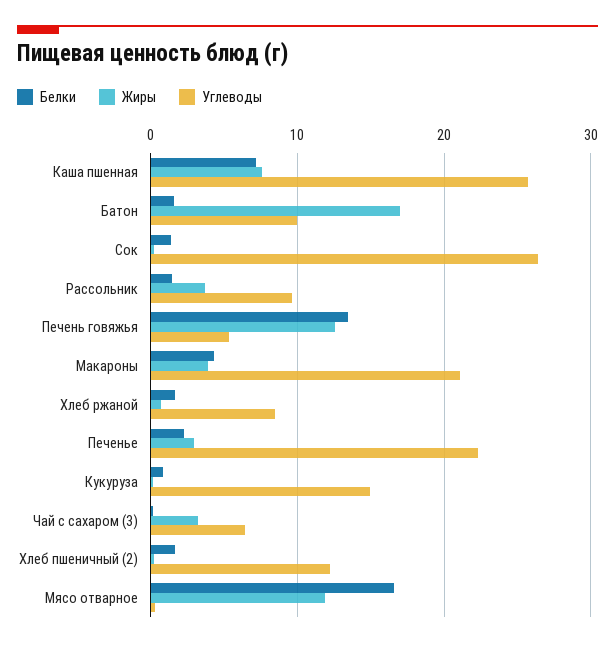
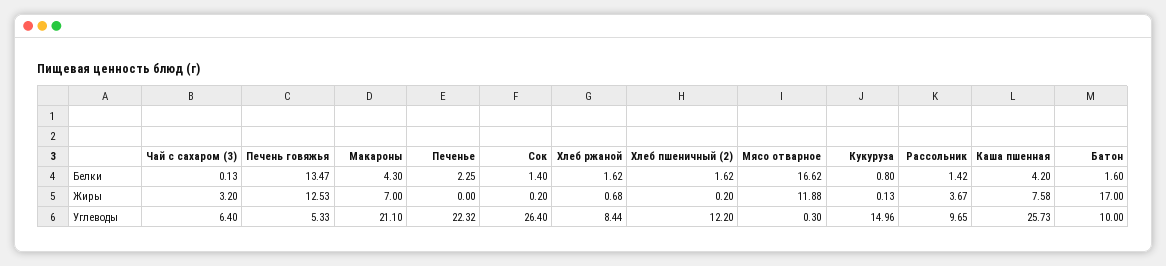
Белки, Каша пшенная: 7 -> 4.2
Жиры, Макароны: 4 -> 7
Жиры, Печенье: 3 -> 0

